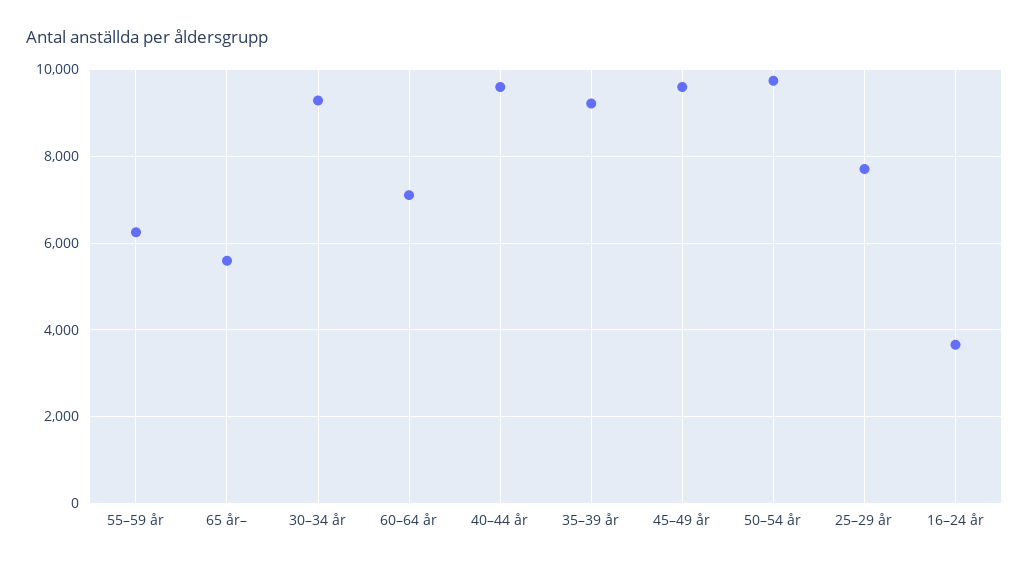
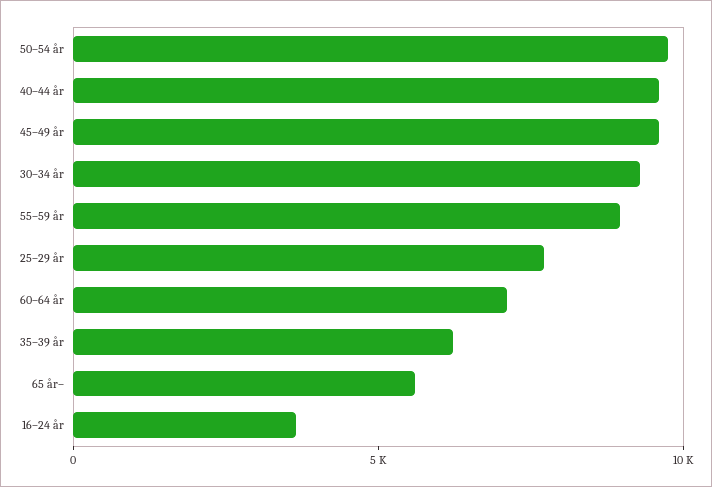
55–59 år: 6200 -> 9000
35–39 år: 9200 -> 6000

